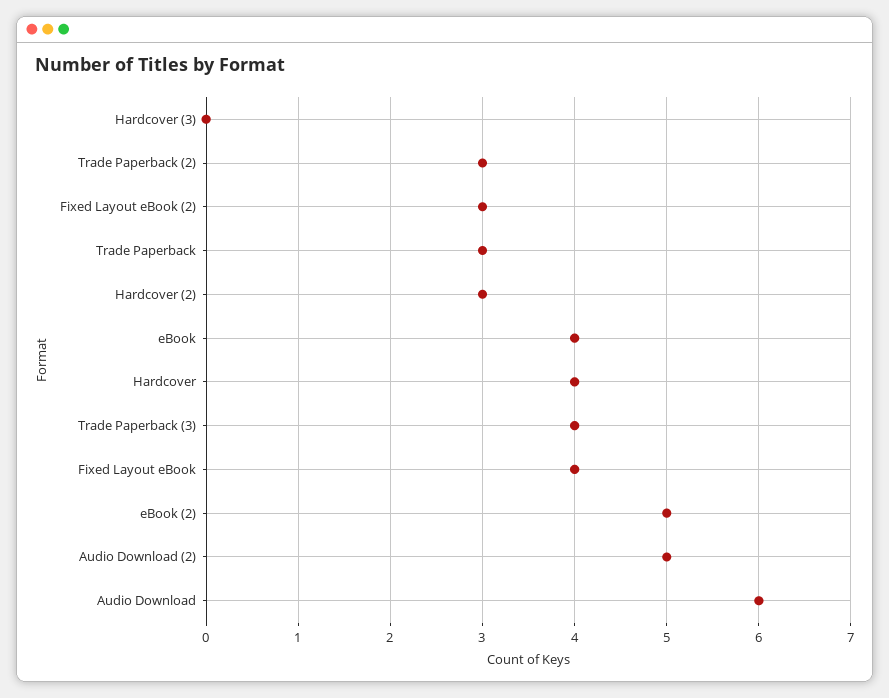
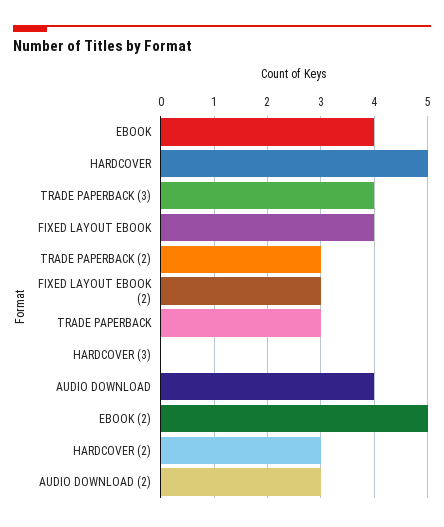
Hardcover: 4 -> 5
Audio Download (2): 5 -> 3
Audio Download: 6 -> 4

